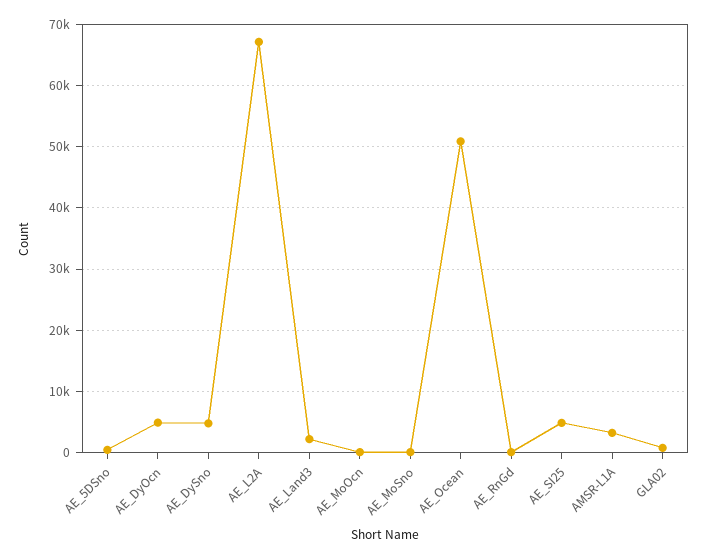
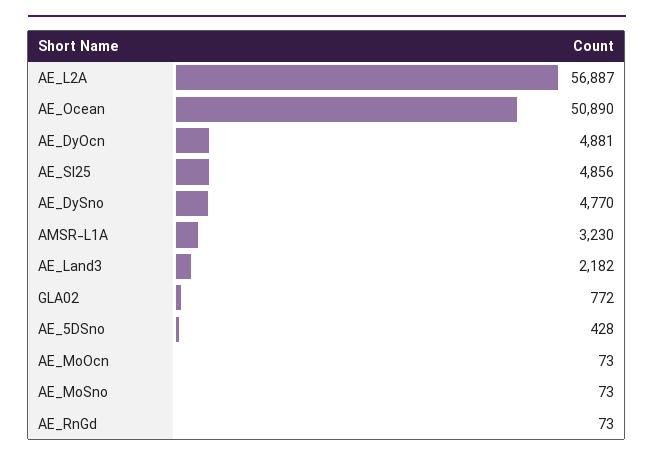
AE_L2A: 67000 -> 56887

